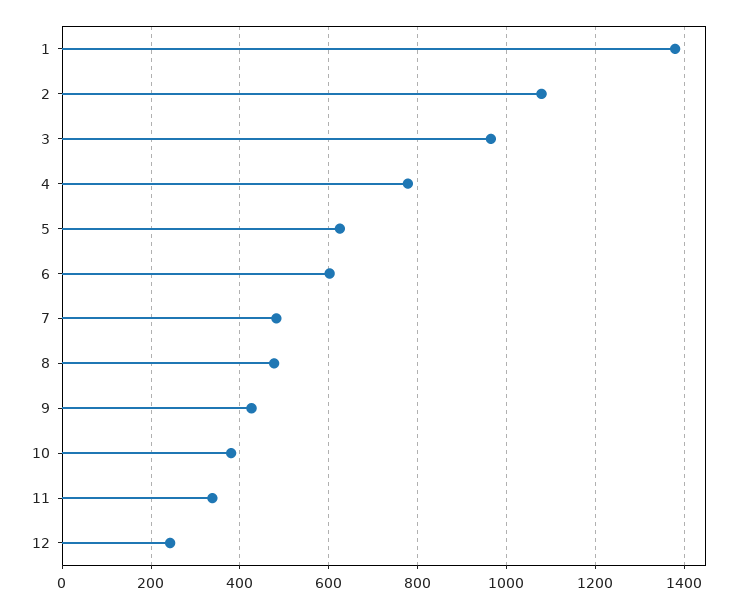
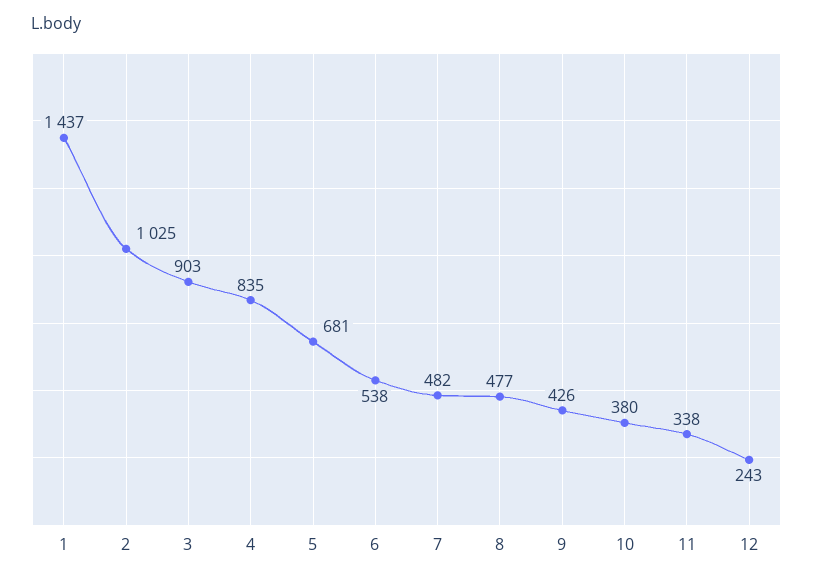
1: 1380 -> 1437
2: 1080 -> 1025
3: 960 -> 903
4: 780 -> 835
5: 620 -> 681
6: 600 -> 538

